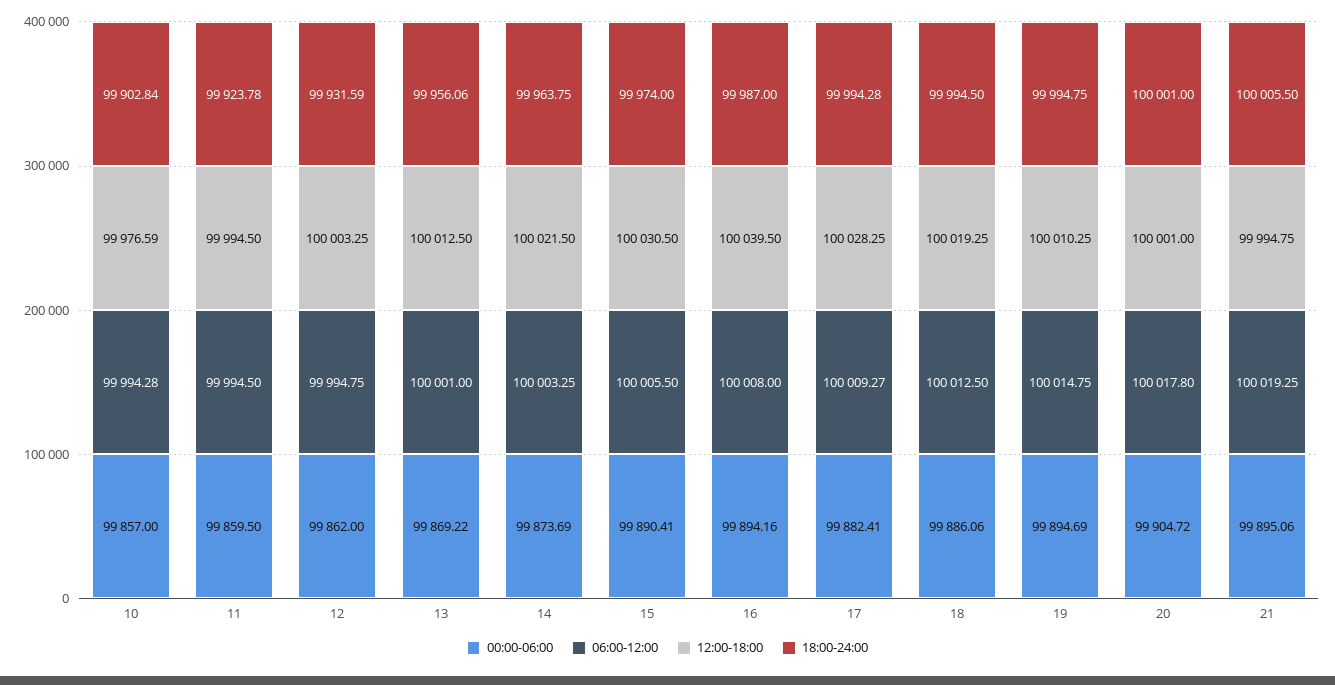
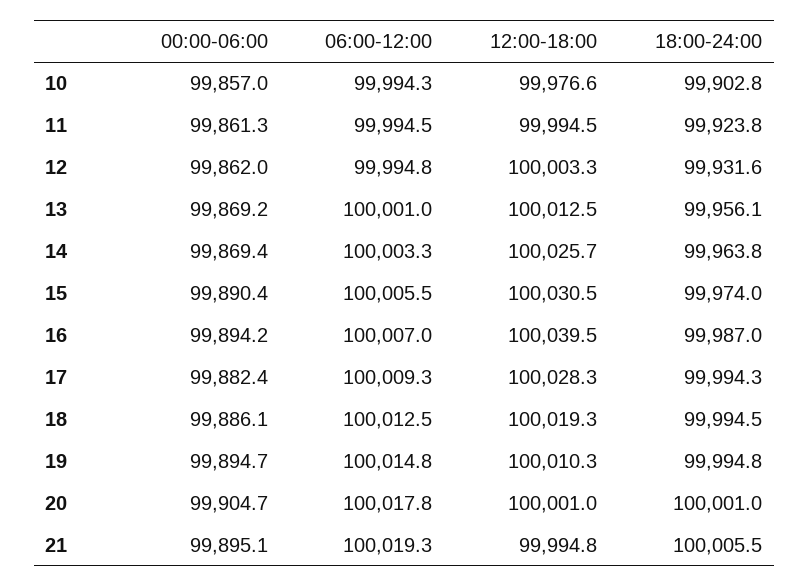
00:00-06:00, 11: 99859.5 -> 99861.3
00:00-06:00, 14: 99873.69 -> 99869.4
12:00-18:00, 14: 100021.5 -> 100025.7
06:00-12:00, 16: 100008 -> 100007

